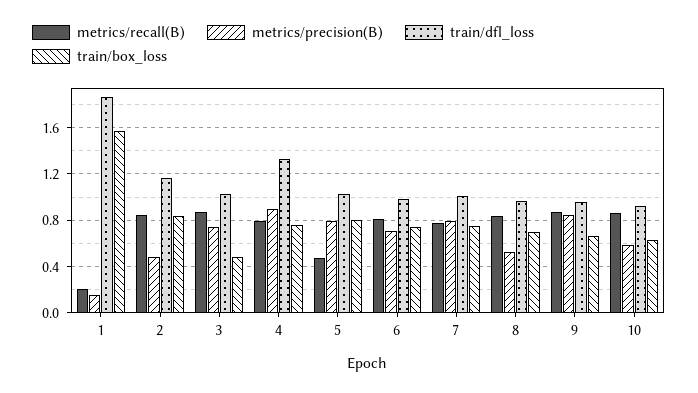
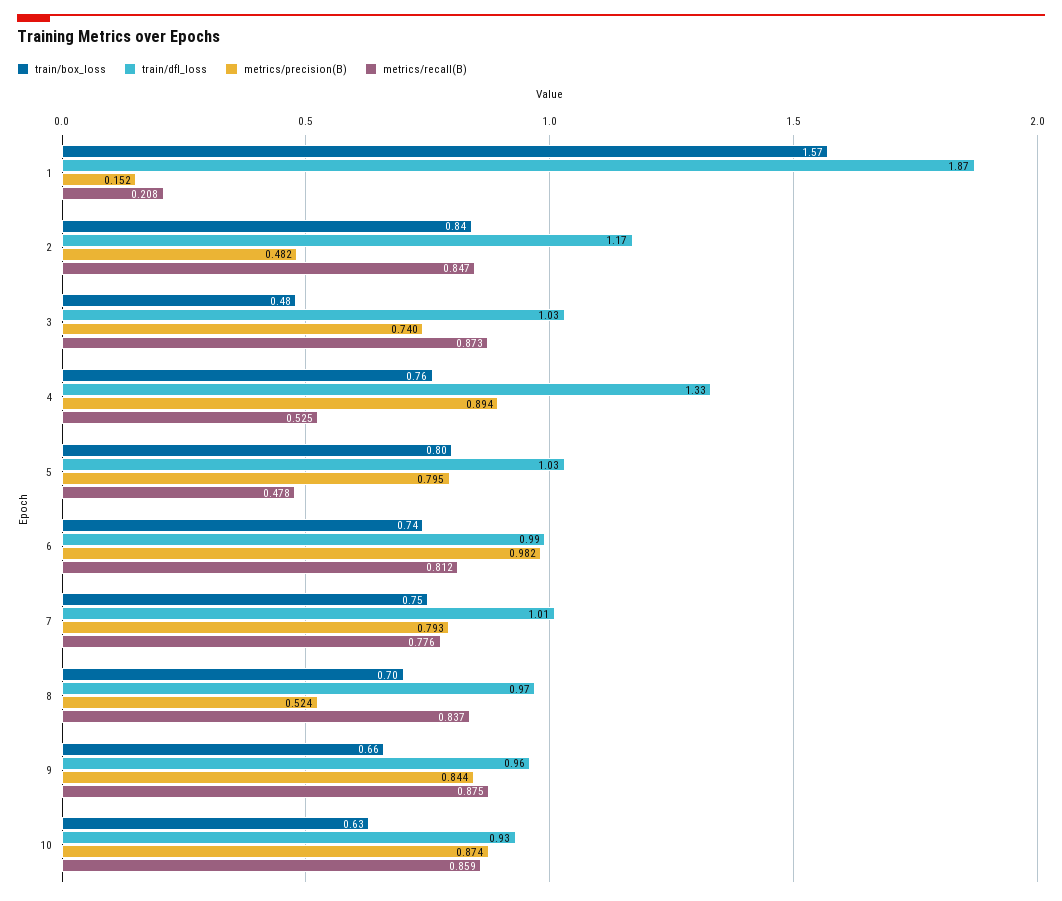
metrics/recall(B), 4: 0.8 -> 0.525
metrics/precision(B), 6: 0.7 -> 0.982
metrics/precision(B), 10: 0.6 -> 0.874

